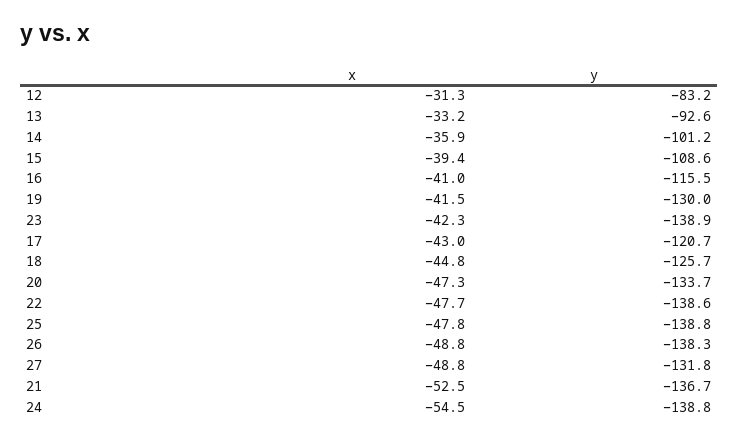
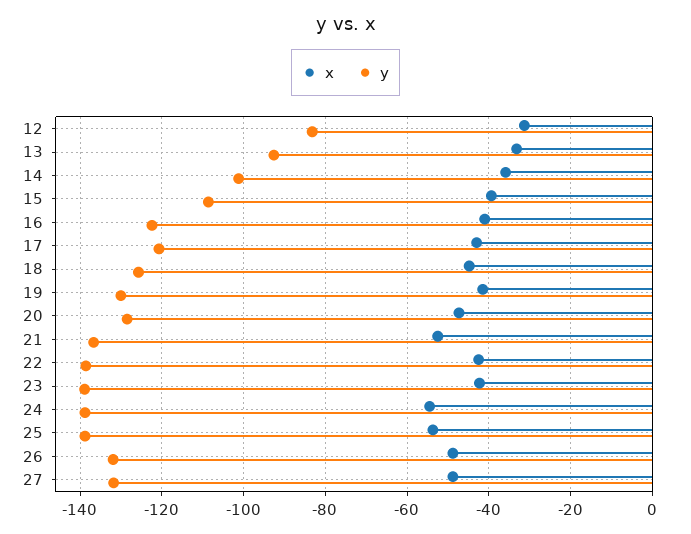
y, 16: -115.5 -> -122
y, 20: -133.7 -> -128
x, 22: -47.7 -> -42
x, 25: -47.8 -> -54
y, 26: -138.3 -> -132

